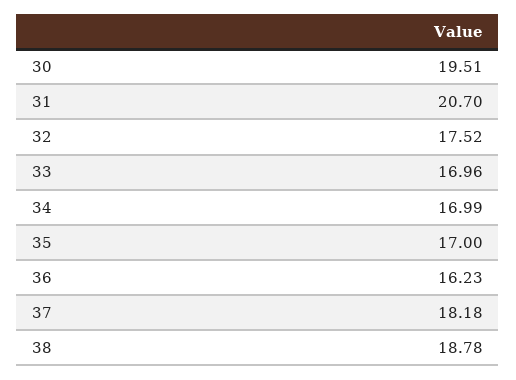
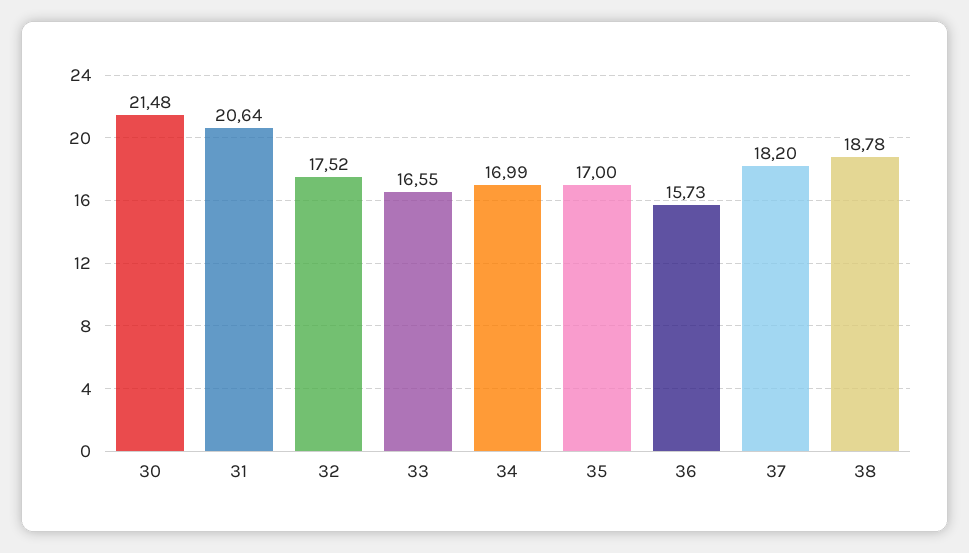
30: 19.51 -> 21.48
31: 20.7 -> 20.64
33: 16.96 -> 16.55
36: 16.23 -> 15.73
37: 18.18 -> 18.2

